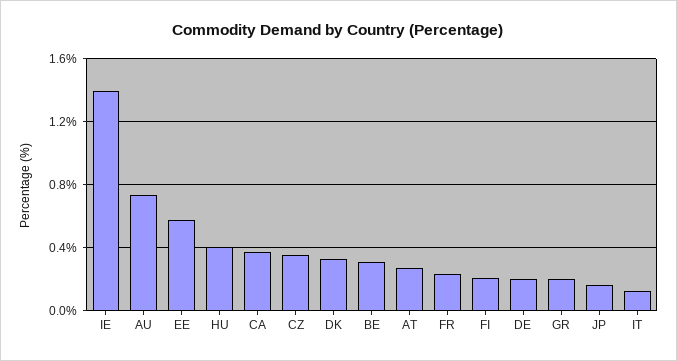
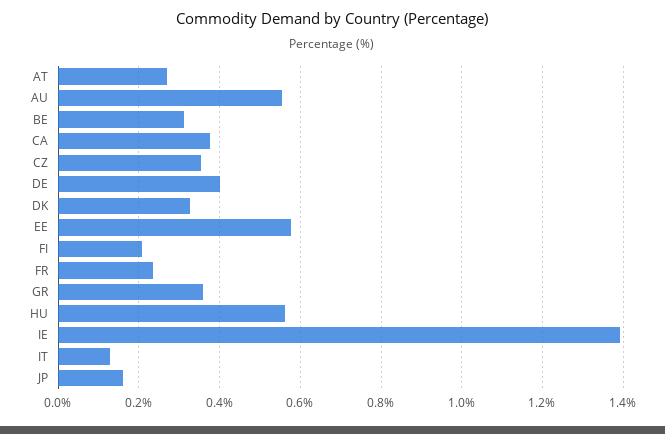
AU: 0.75 -> 0.56
HU: 0.4 -> 0.56
DE: 0.2 -> 0.4
GR: 0.2 -> 0.36

